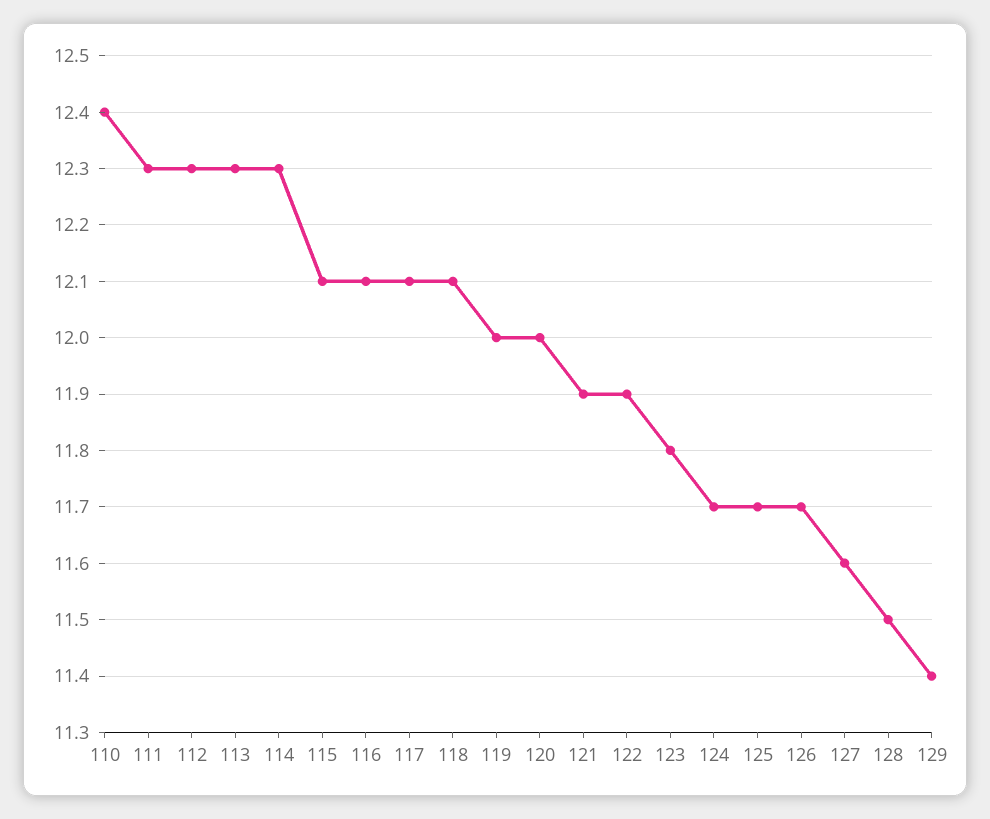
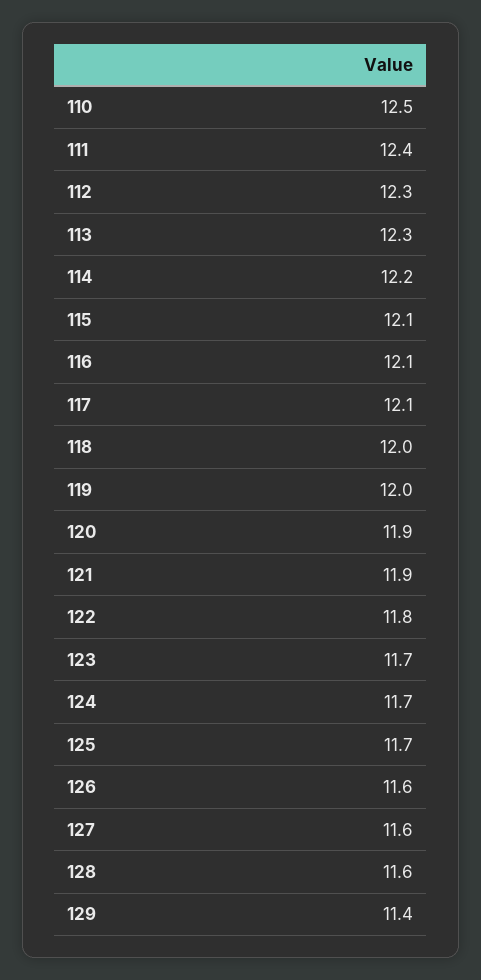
110: 12.4 -> 12.5
111: 12.3 -> 12.4
114: 12.3 -> 12.2
118: 12.1 -> 12
120: 12 -> 11.9
122: 11.9 -> 11.8
123: 11.8 -> 11.7
126: 11.7 -> 11.6
128: 11.5 -> 11.6

